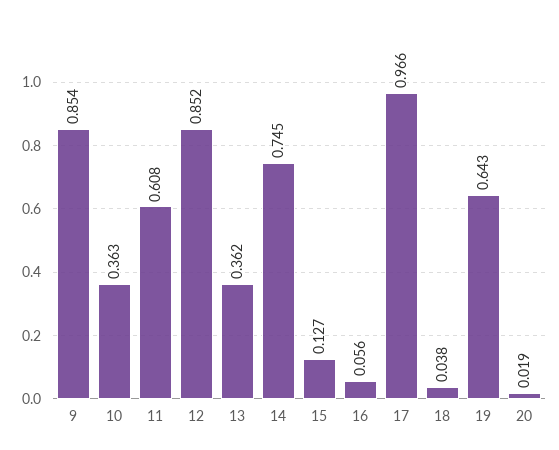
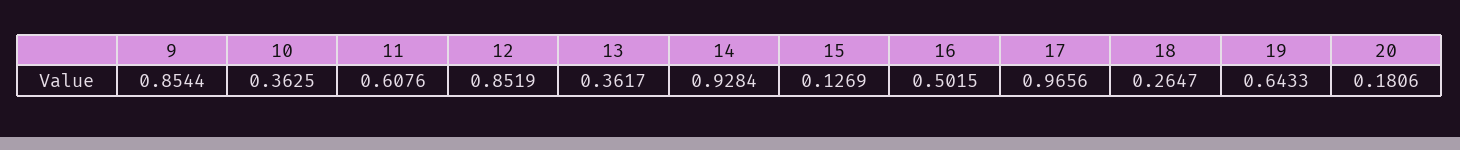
14: 0.745 -> 0.9284
16: 0.056 -> 0.5015
18: 0.038 -> 0.2647
20: 0.019 -> 0.1806

